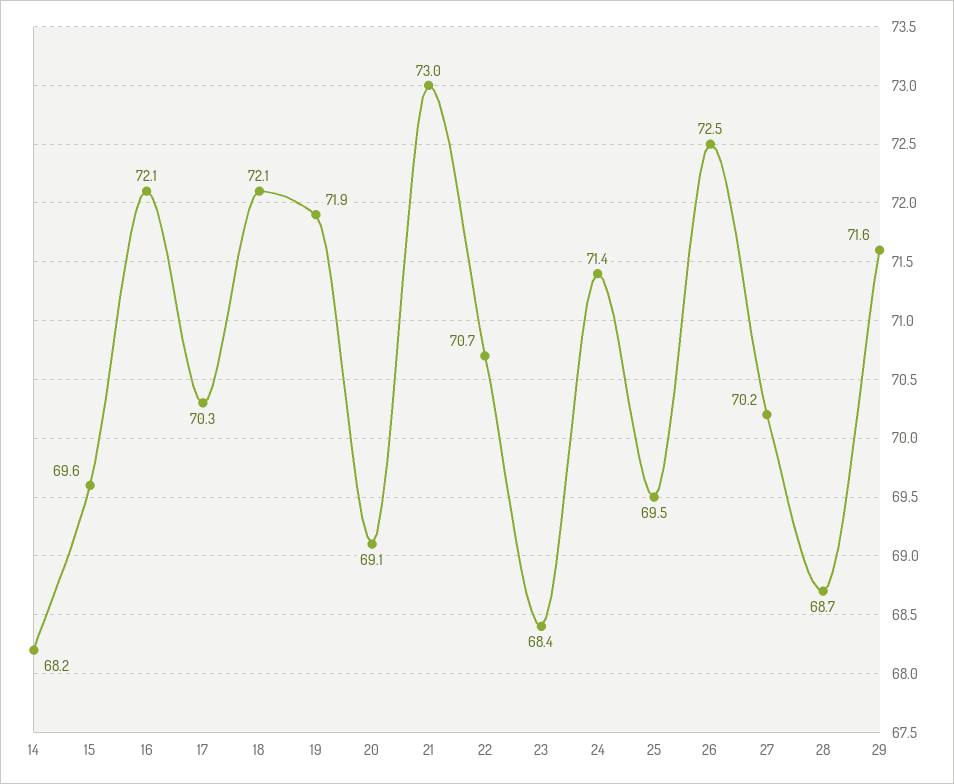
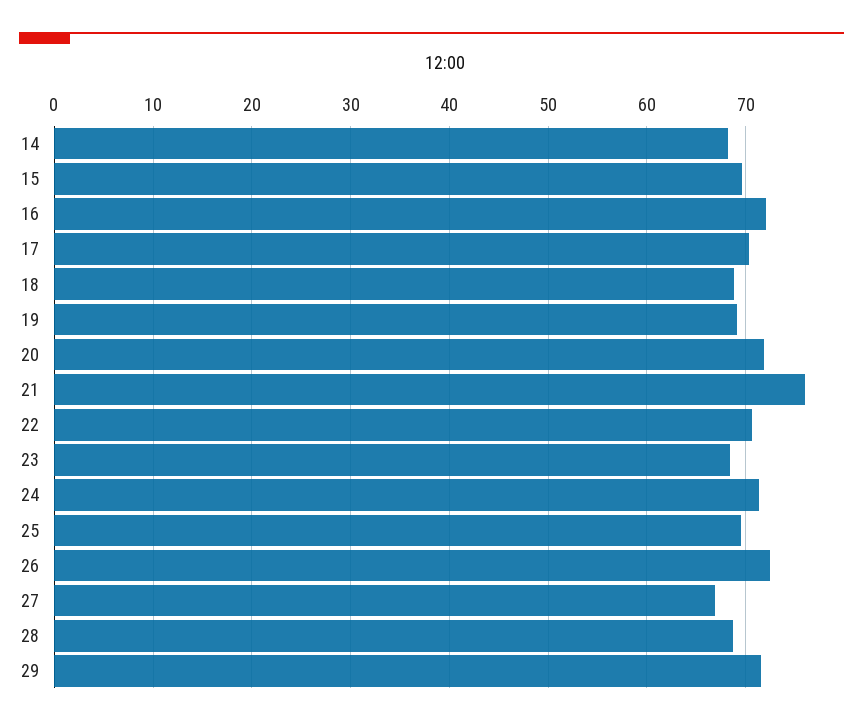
18: 72.1 -> 69
19: 71.9 -> 69
20: 69.1 -> 72
21: 73 -> 76
27: 70.2 -> 67

